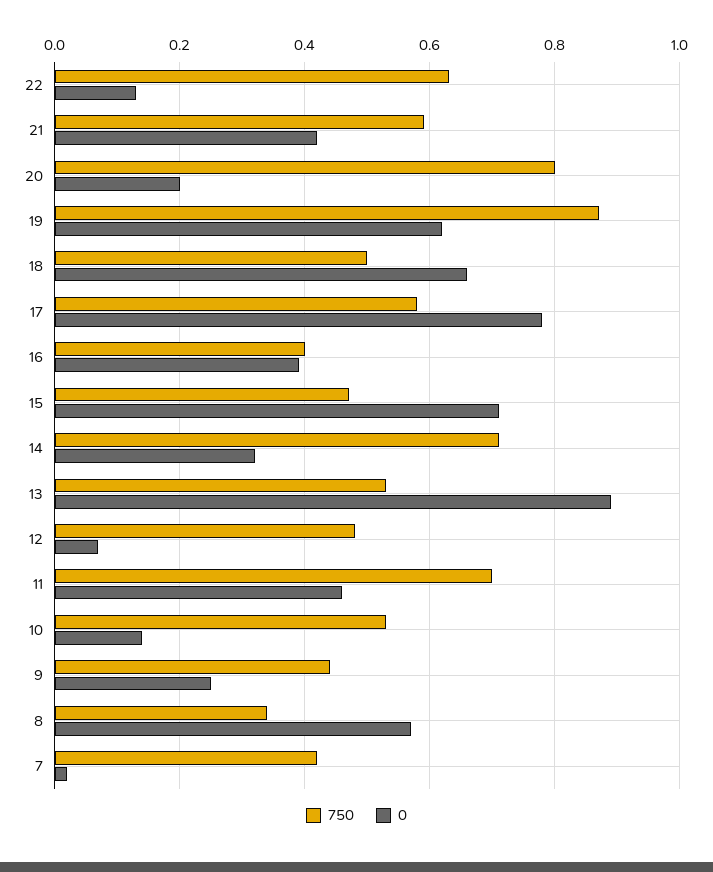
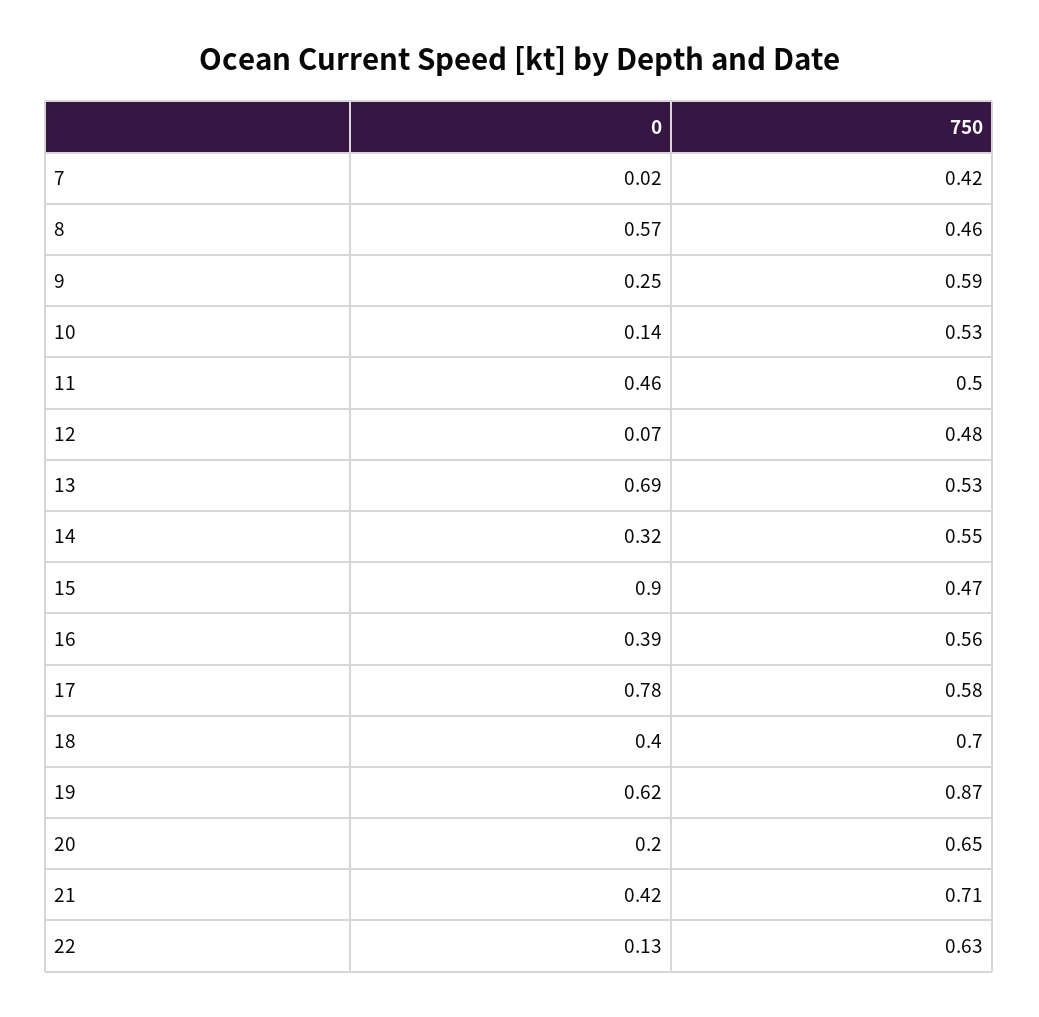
750, 21: 0.6 -> 0.71
750, 20: 0.8 -> 0.65
750, 18: 0.5 -> 0.7
0, 18: 0.65 -> 0.4
750, 16: 0.4 -> 0.56
0, 15: 0.7 -> 0.9
750, 14: 0.7 -> 0.55
0, 13: 0.9 -> 0.69
750, 11: 0.7 -> 0.5
750, 9: 0.45 -> 0.59
750, 8: 0.35 -> 0.46

